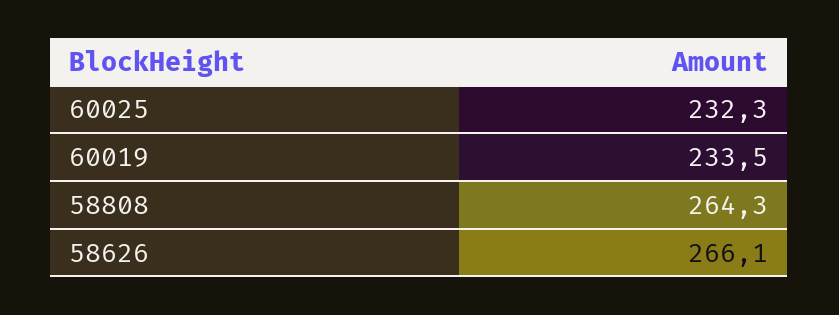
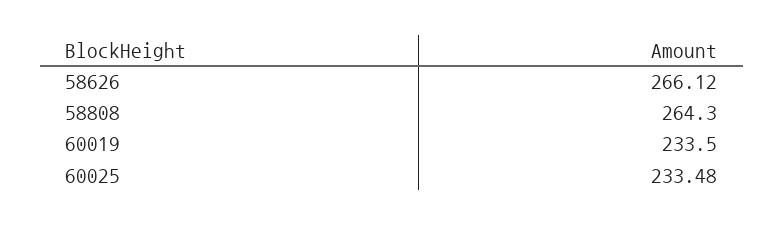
60025: 232.3 -> 233.48
58626: 266.1 -> 266.12

